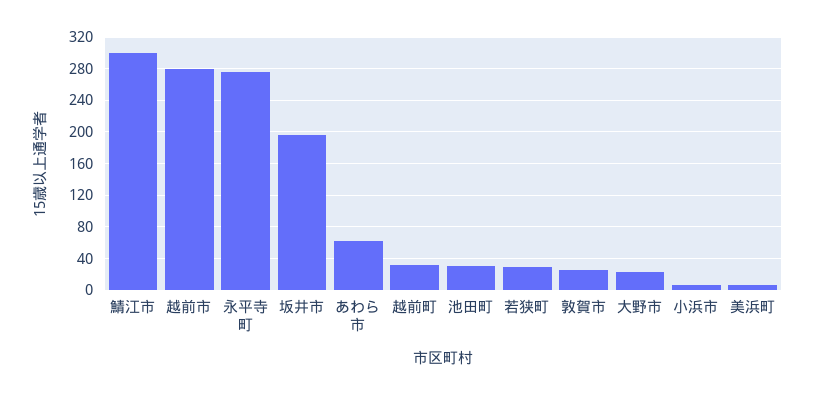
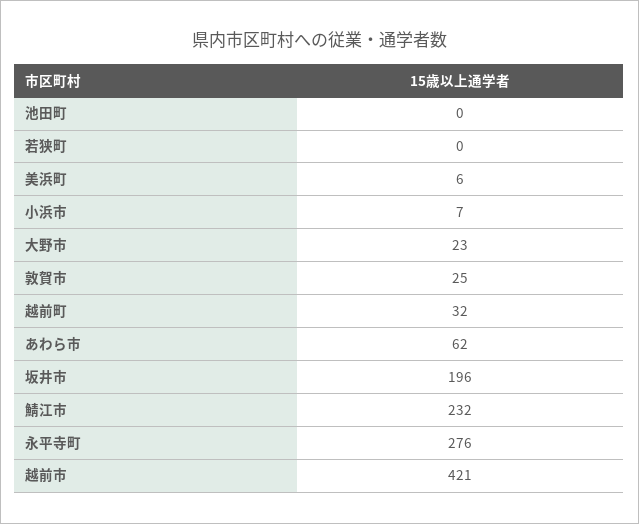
鯖江市: 300 -> 232
越前市: 280 -> 421
池田町: 30 -> 0
若狭町: 30 -> 0

